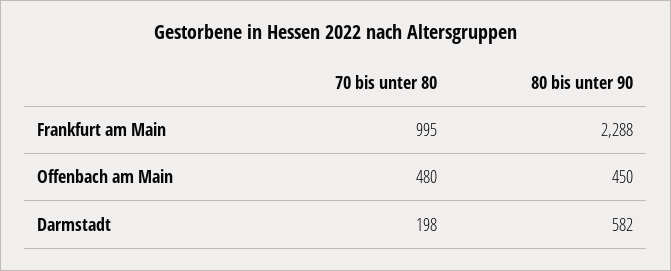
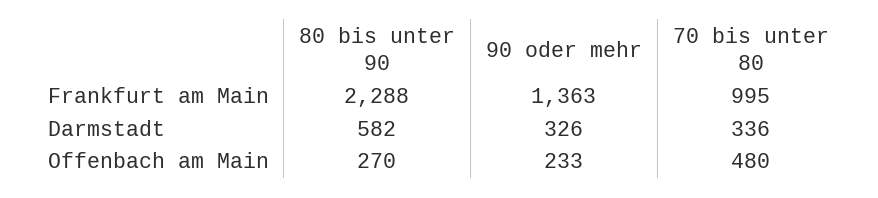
80 bis unter 90, Offenbach am Main: 450 -> 270
70 bis unter 80, Darmstadt: 198 -> 336
90 oder mehr, Frankfurt am Main: none -> 1363
90 oder mehr, Darmstadt: none -> 326
90 oder mehr, Offenbach am Main: none -> 233

